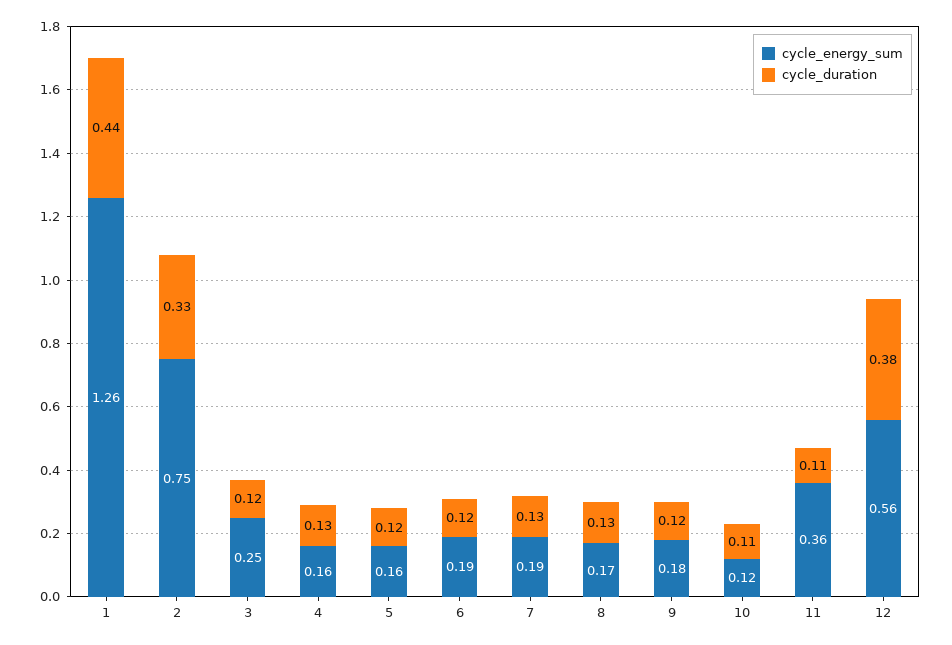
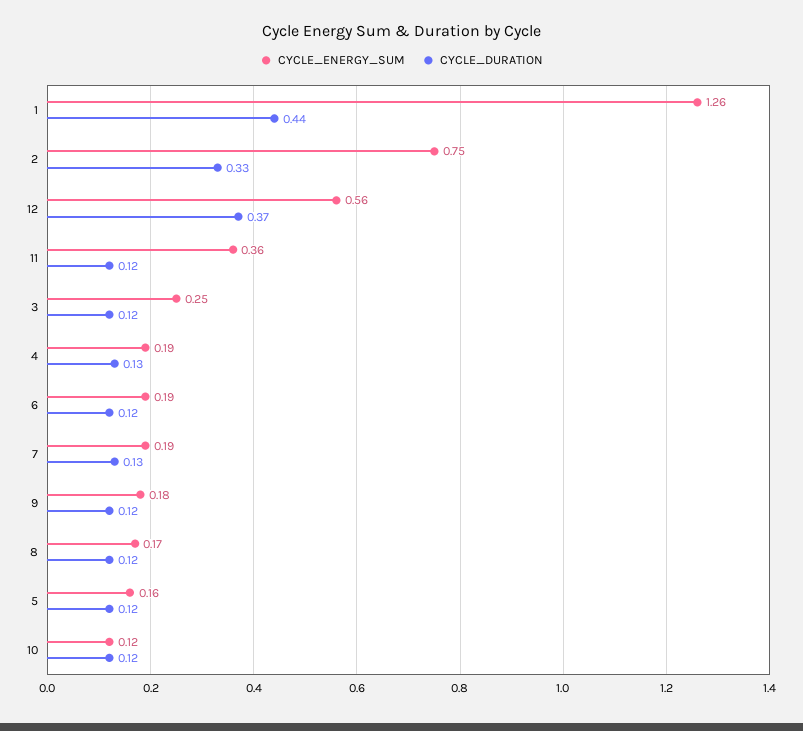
cycle_energy_sum, 4: 0.16 -> 0.19
cycle_duration, 8: 0.13 -> 0.12
cycle_duration, 10: 0.11 -> 0.12
cycle_duration, 11: 0.11 -> 0.12
cycle_duration, 12: 0.38 -> 0.37

